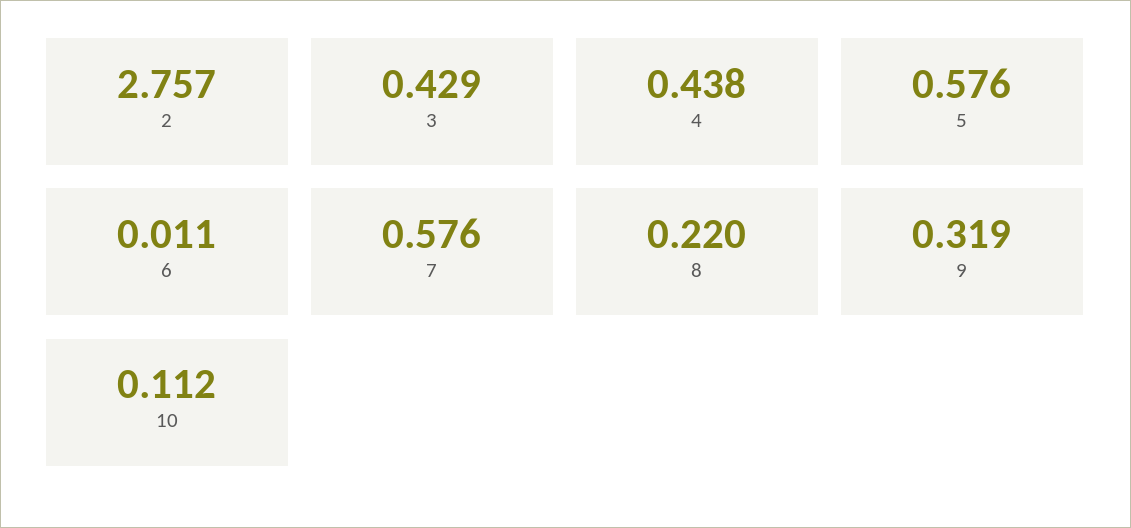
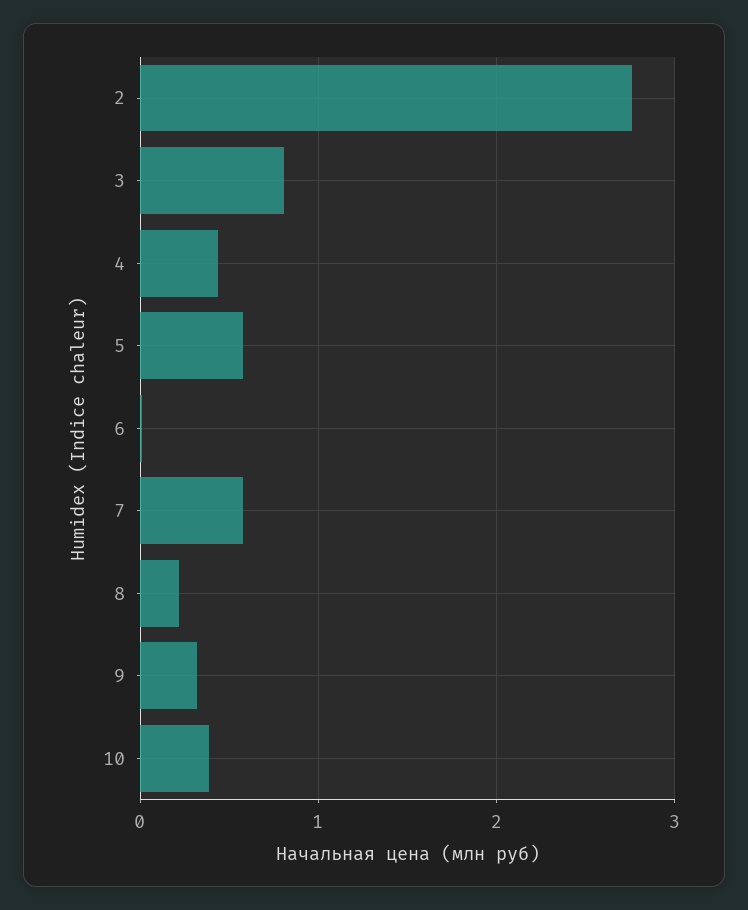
3: 0.429 -> 0.8
10: 0.112 -> 0.4

